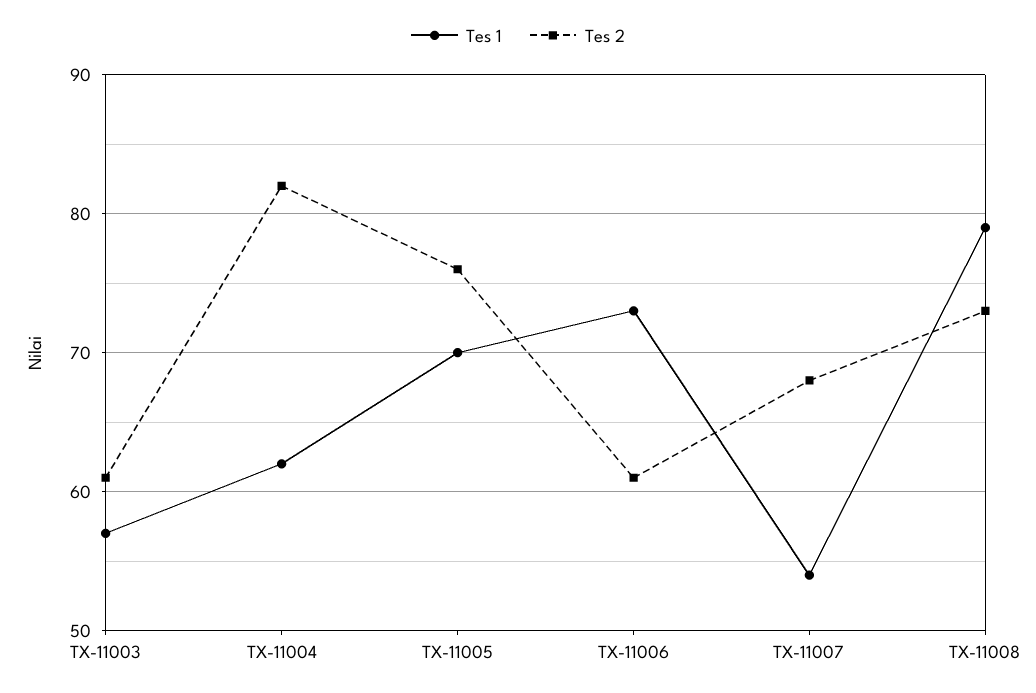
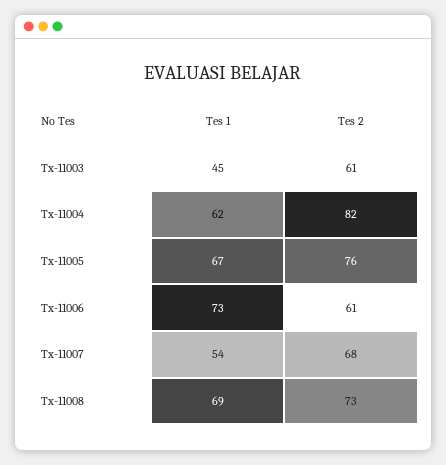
Tes 1, TX-11003: 57 -> 45
Tes 1, TX-11005: 70 -> 67
Tes 1, TX-11008: 79 -> 69

